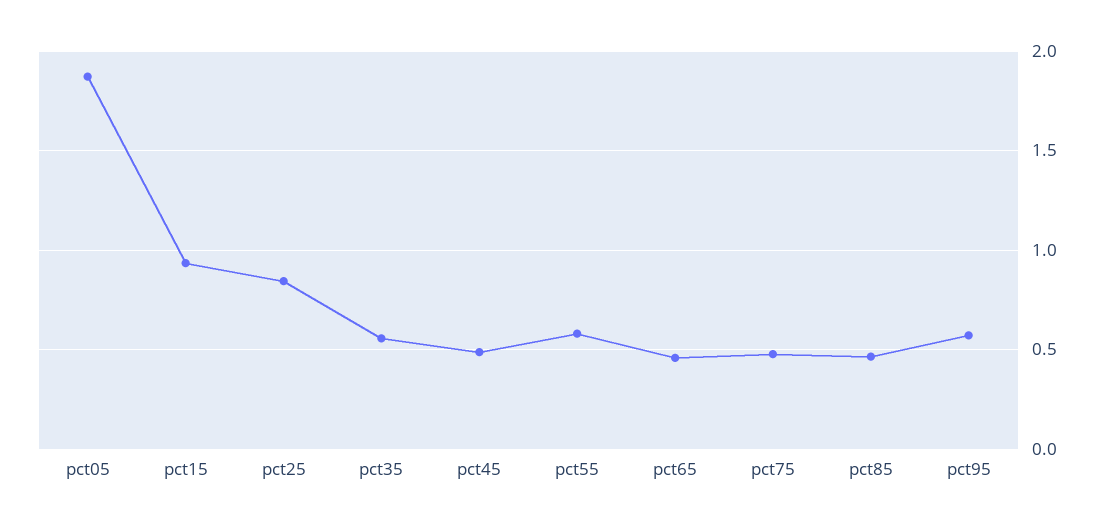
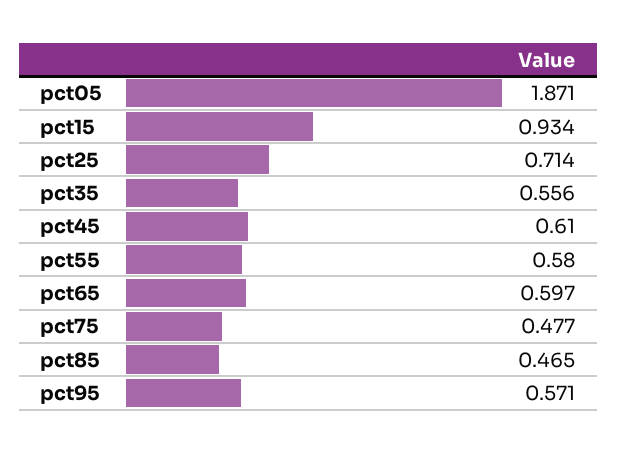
pct25: 0.85 -> 0.714
pct45: 0.5 -> 0.61
pct65: 0.45 -> 0.597

